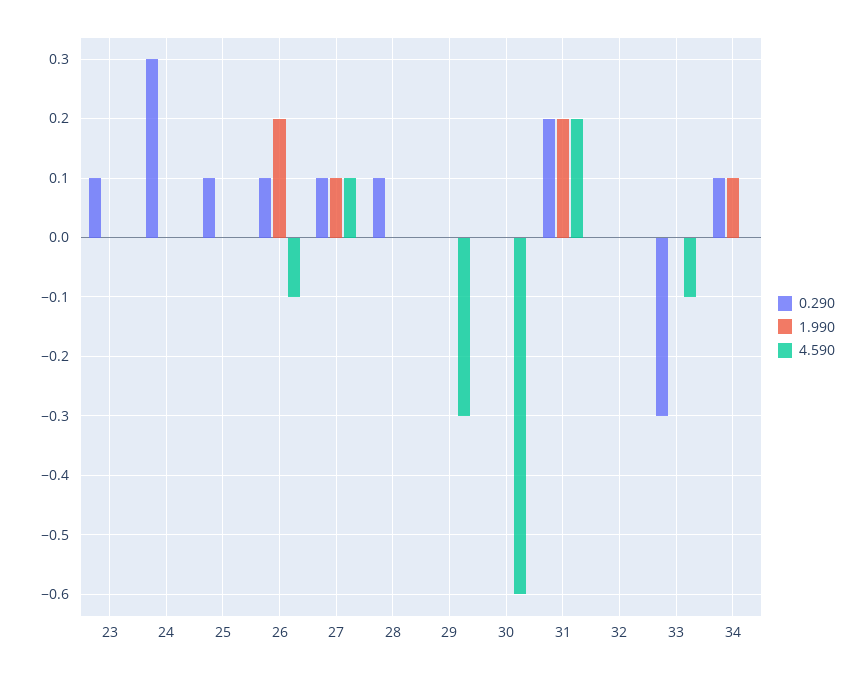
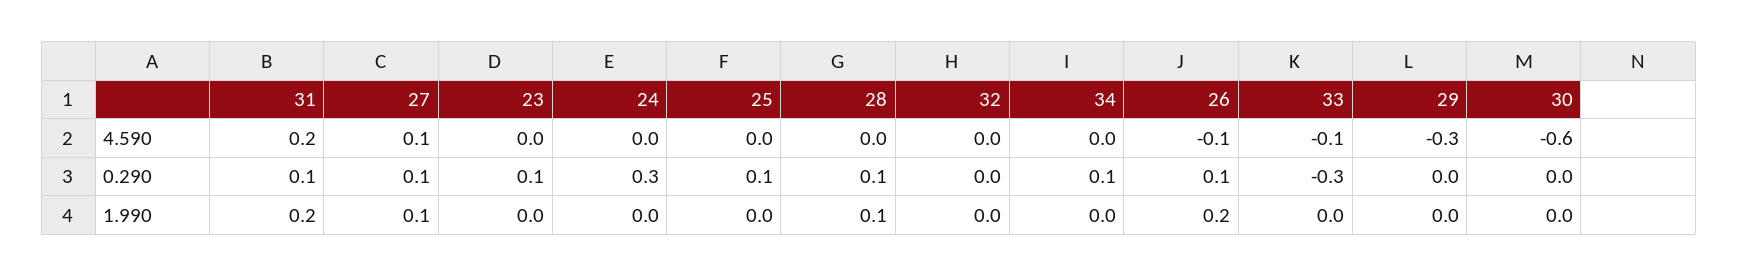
1.990, 28: 0 -> 0.1
0.290, 31: 0.2 -> 0.1
1.990, 34: 0.1 -> 0

